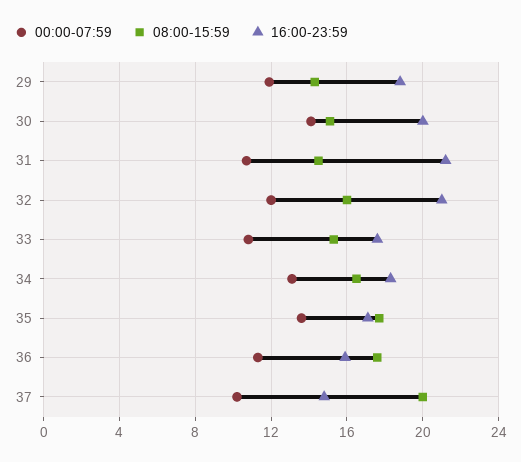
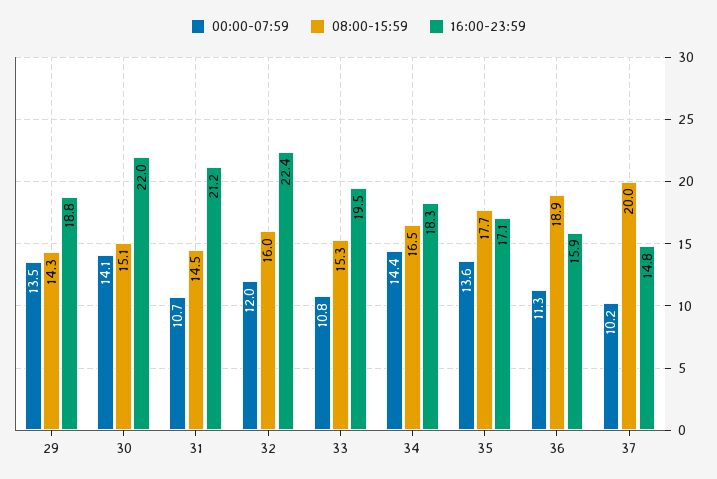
00:00-07:59, 29: 12 -> 13.5
16:00-23:59, 30: 20 -> 22
16:00-23:59, 32: 21 -> 22.4
16:00-23:59, 33: 17.5 -> 19.5
00:00-07:59, 34: 13 -> 14.4
08:00-15:59, 36: 17.5 -> 18.9

